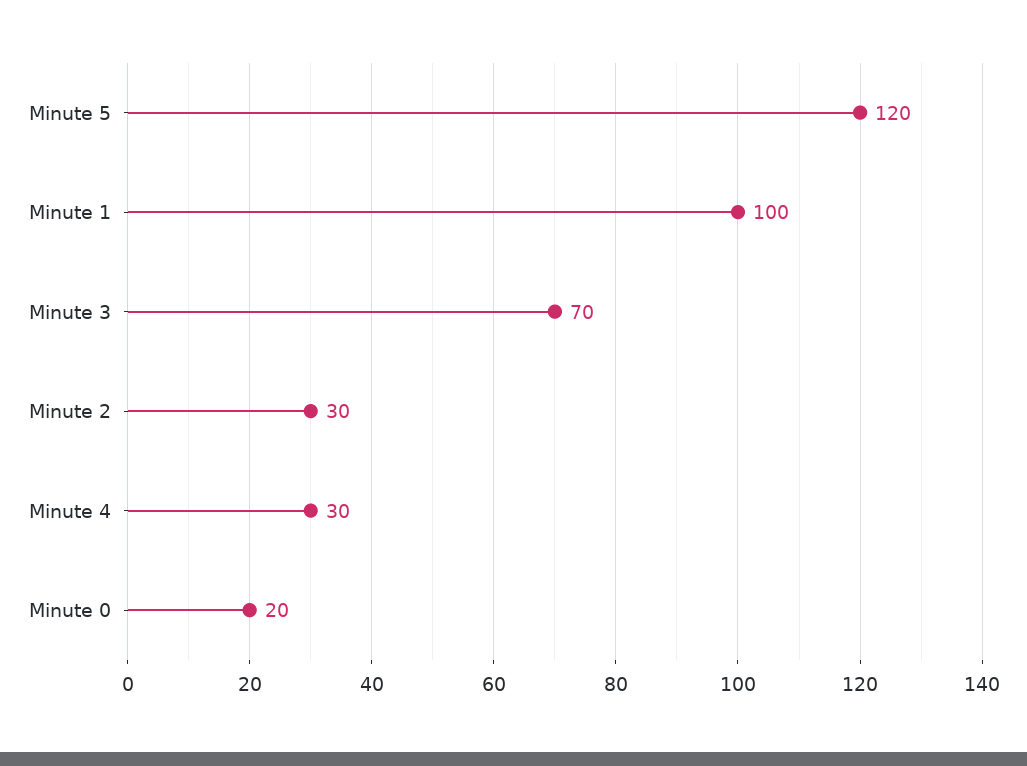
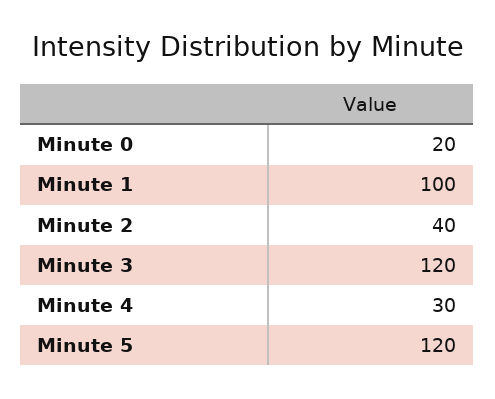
Minute 3: 70 -> 120
Minute 2: 30 -> 40

